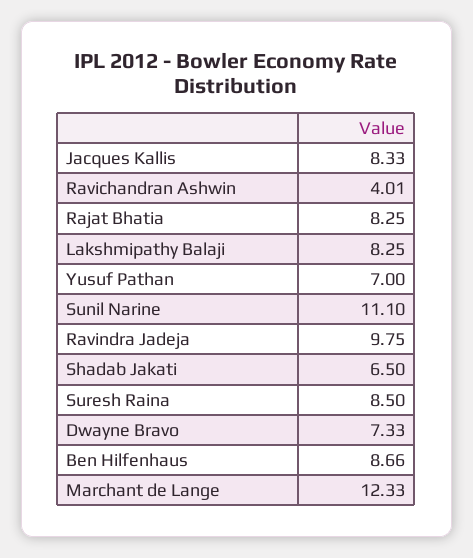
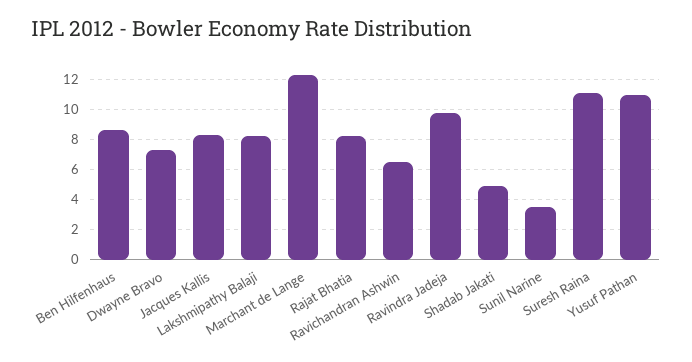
Ravichandran Ashwin: 4.01 -> 6.5
Yusuf Pathan: 7 -> 11
Sunil Narine: 11.1 -> 3.5
Shadab Jakati: 6.5 -> 5
Suresh Raina: 8.5 -> 11

